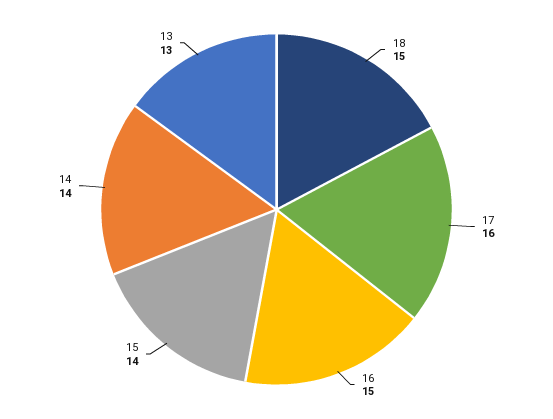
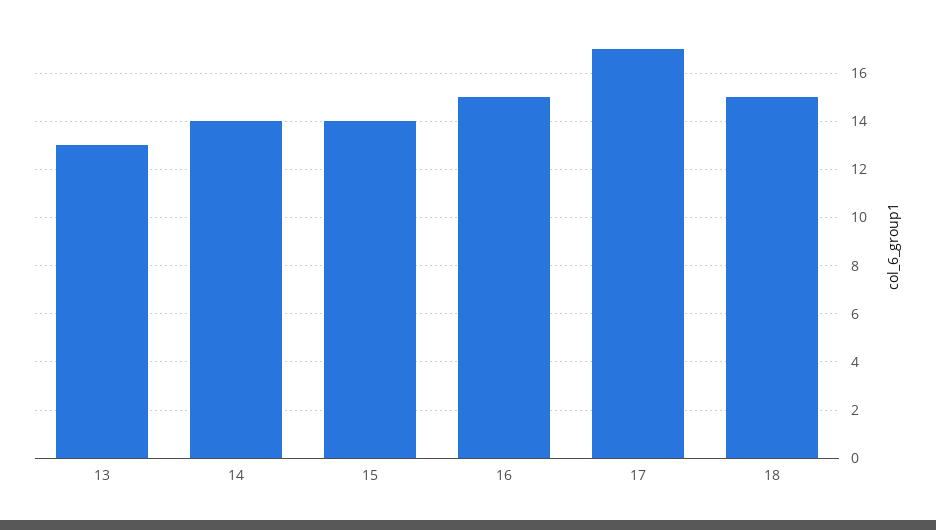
17: 16 -> 17

